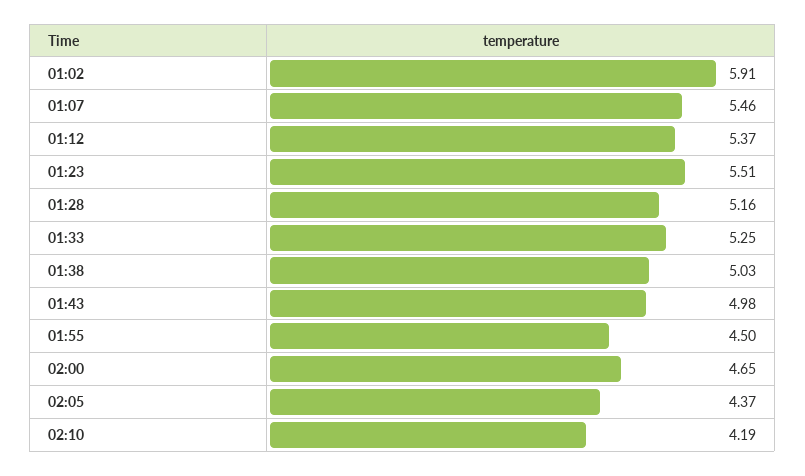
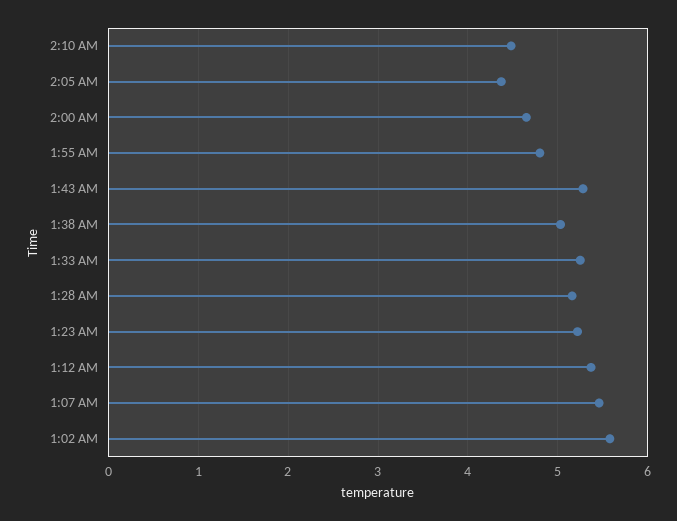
01:02: 5.91 -> 5.6
01:23: 5.51 -> 5.2
01:43: 4.98 -> 5.3
01:55: 4.5 -> 4.8
02:10: 4.19 -> 4.5

